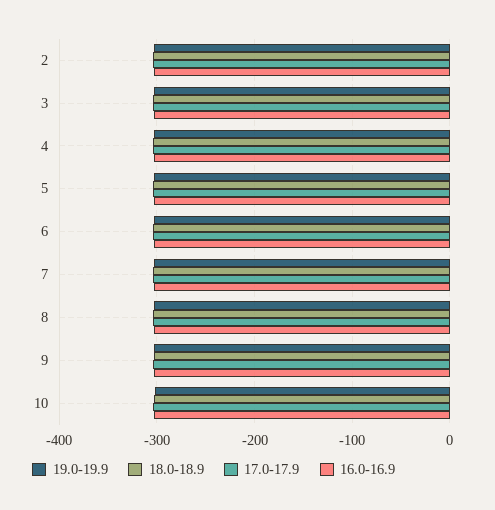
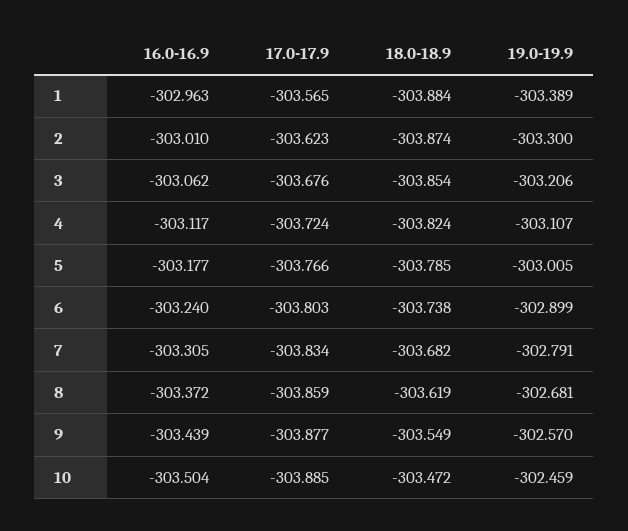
16.0-16.9, 1: none -> -302.963
17.0-17.9, 1: none -> -303.565
18.0-18.9, 1: none -> -303.884
19.0-19.9, 1: none -> -303.389

